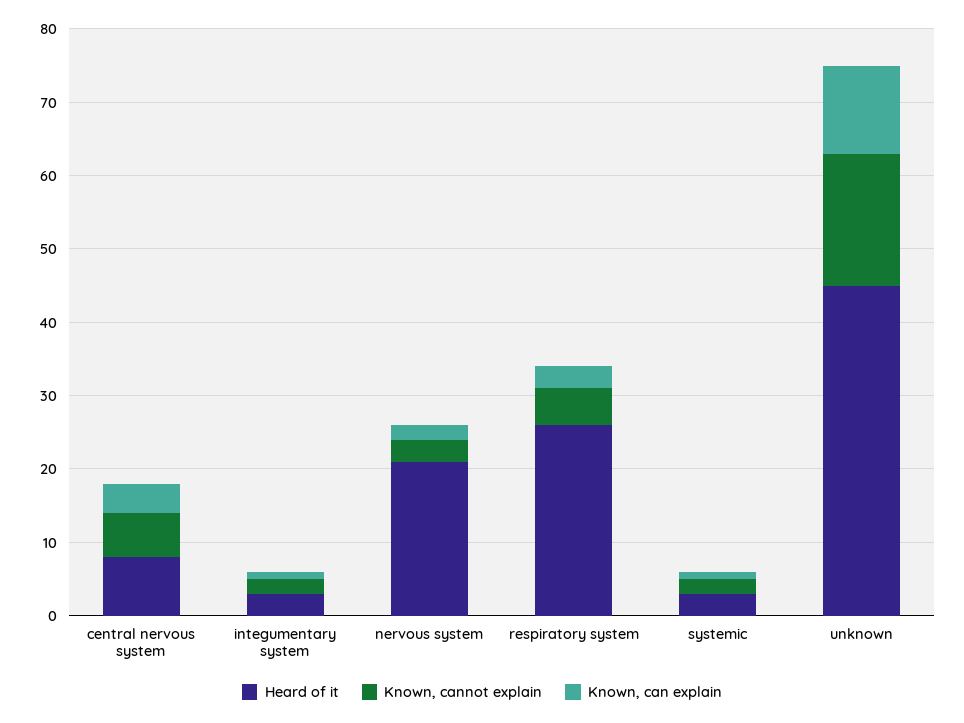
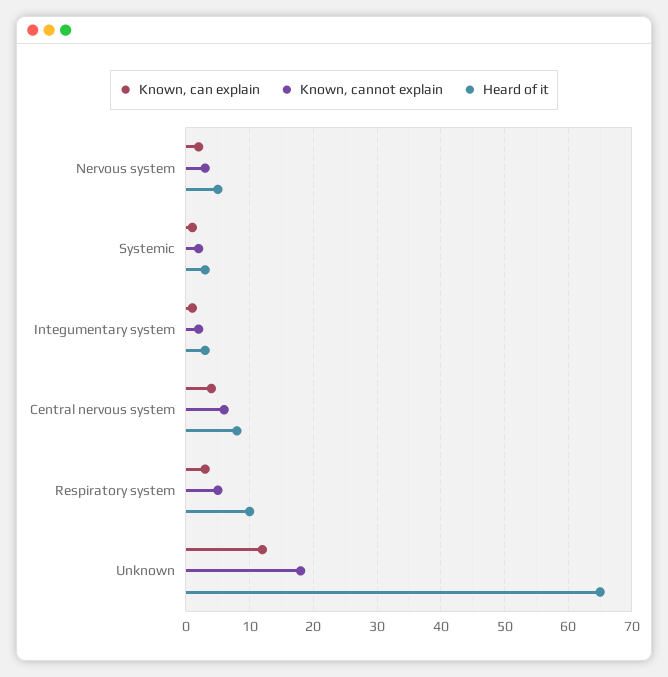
Heard of it, nervous system: 20 -> 5
Heard of it, respiratory system: 25 -> 10
Heard of it, unknown: 45 -> 65

